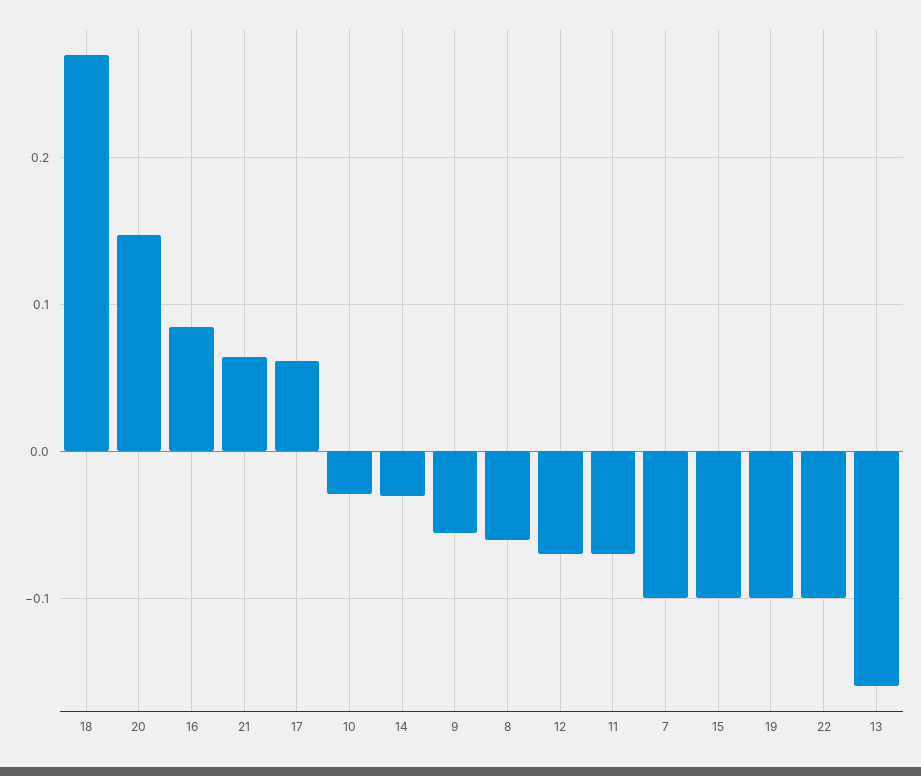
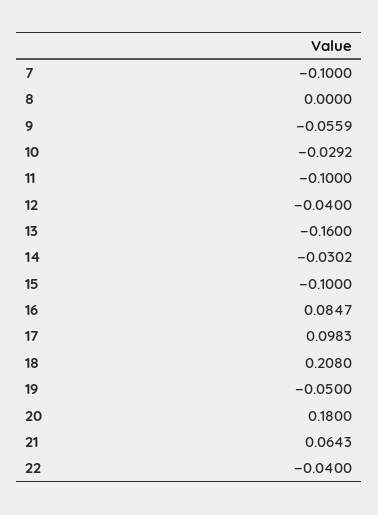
18: 0.27 -> 0.208
20: 0.15 -> 0.18
17: 0.06 -> 0.0983
8: -0.06 -> 0
12: -0.07 -> -0.04
11: -0.07 -> -0.1
19: -0.1 -> -0.05
22: -0.1 -> -0.04

